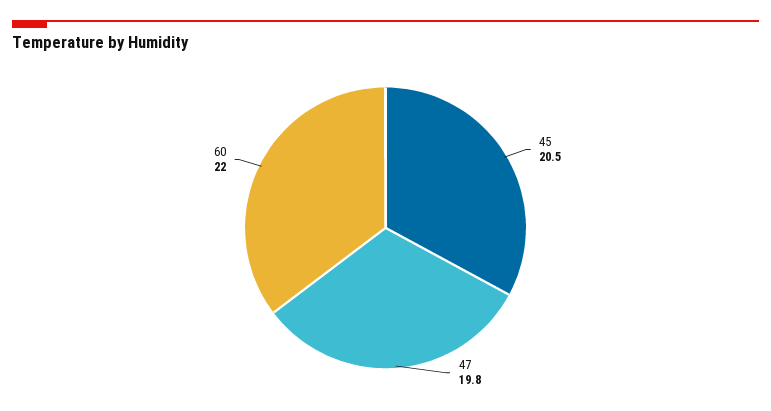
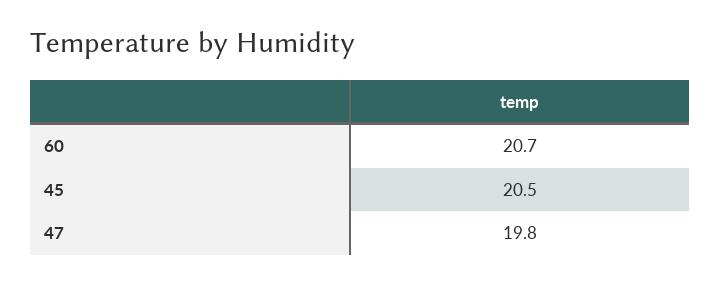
60: 22 -> 20.7

